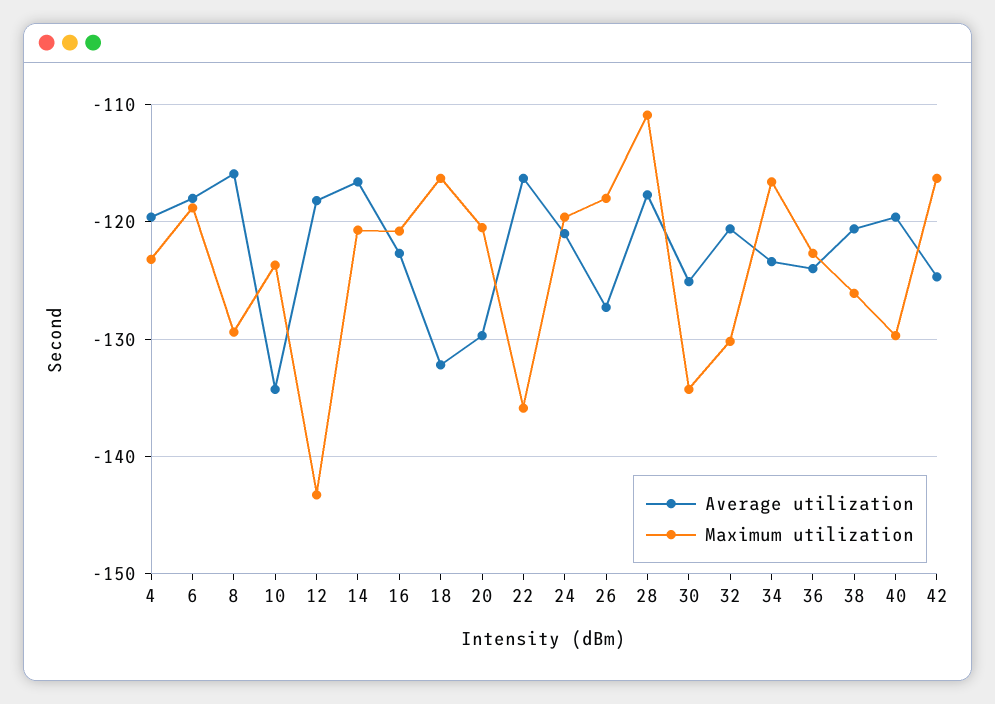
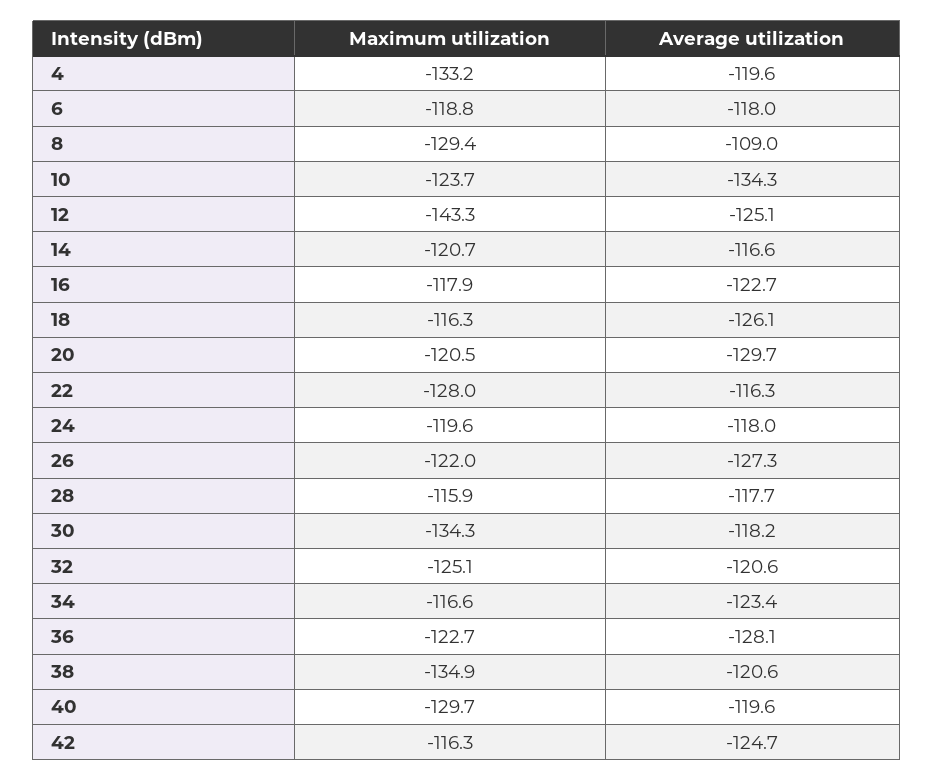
Maximum utilization, 4: -123 -> -133.2
Average utilization, 8: -116 -> -109
Average utilization, 12: -118 -> -125.1
Maximum utilization, 16: -121 -> -117.9
Average utilization, 18: -132 -> -126.1
Maximum utilization, 22: -136 -> -128
Average utilization, 24: -121 -> -118
Maximum utilization, 26: -118 -> -122
Maximum utilization, 28: -111 -> -115.9
Average utilization, 30: -125 -> -118.2
Maximum utilization, 32: -130 -> -125.1
Average utilization, 36: -124 -> -128.1
Maximum utilization, 38: -126 -> -134.9

